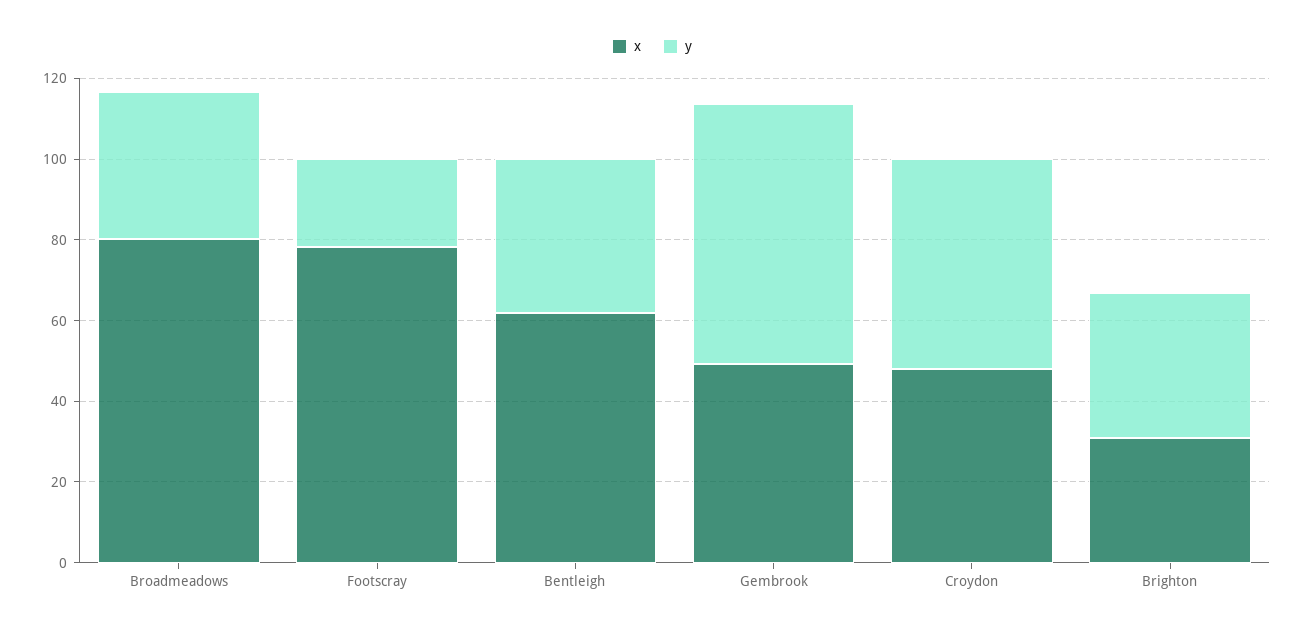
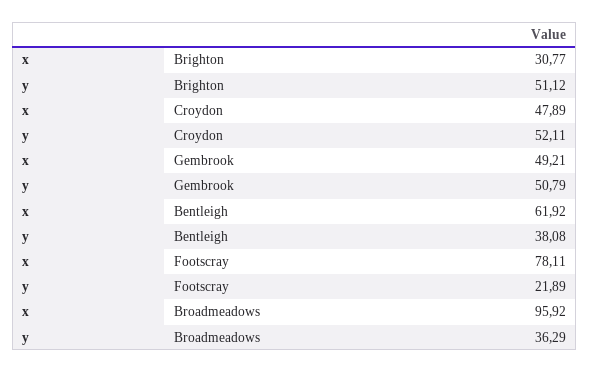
x, Broadmeadows: 80 -> 95.92
y, Gembrook: 65 -> 50.79
y, Brighton: 35 -> 51.12

